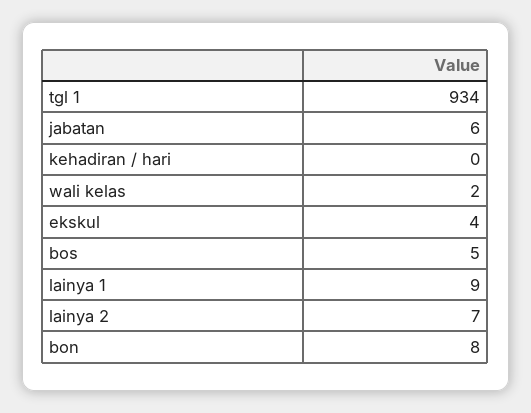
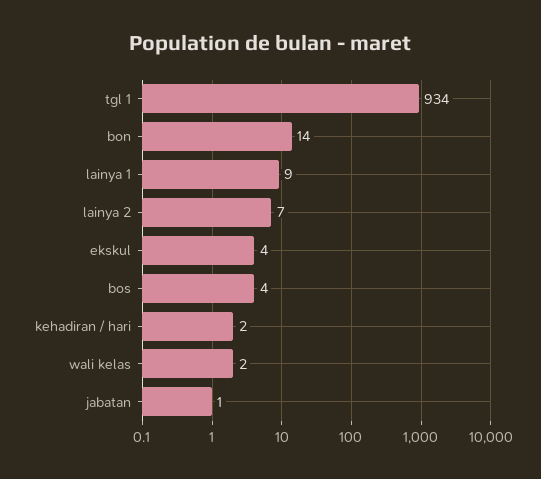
jabatan: 6 -> 1
kehadiran / hari: 0 -> 2
bos: 5 -> 4
bon: 8 -> 14

